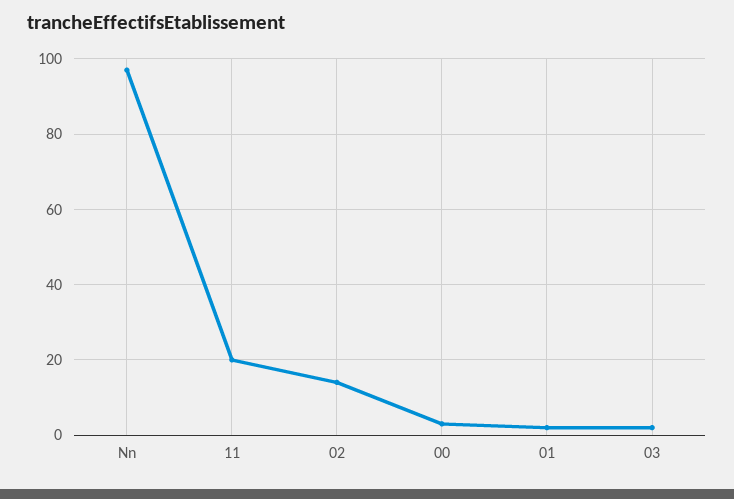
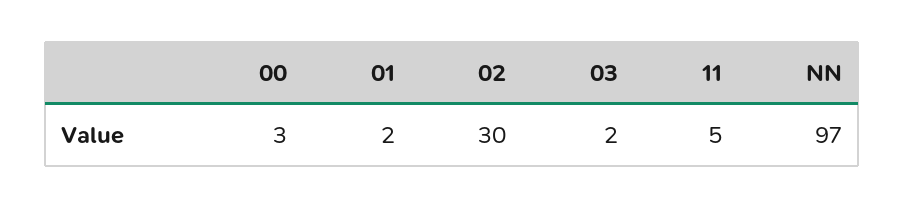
11: 20 -> 5
02: 15 -> 30

